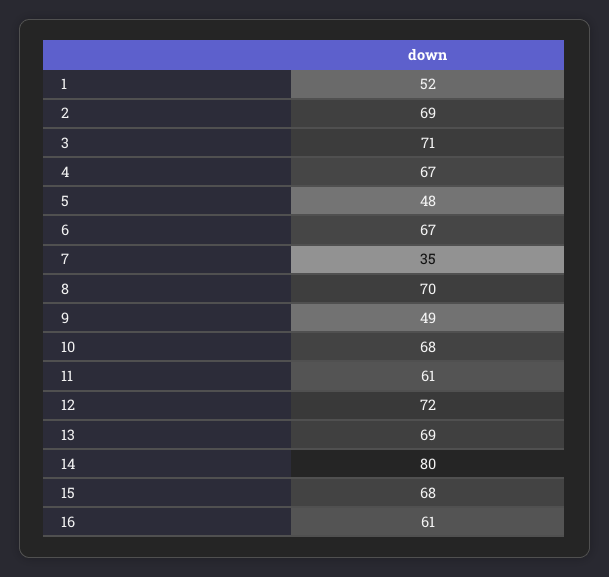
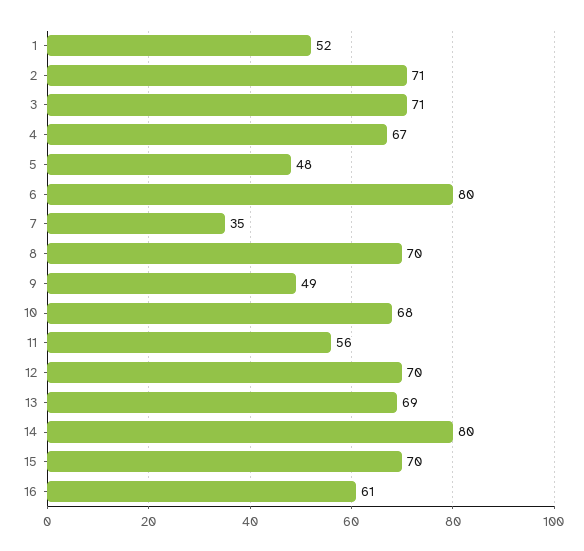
2: 69 -> 71
6: 67 -> 80
11: 61 -> 56
12: 72 -> 70
15: 68 -> 70

